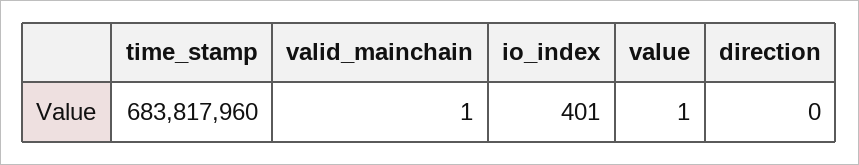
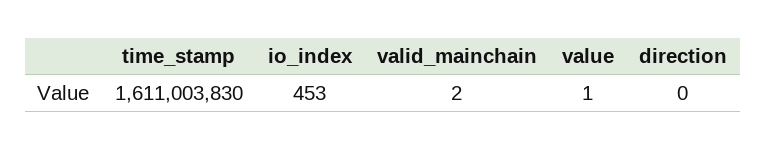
time_stamp: 683817960 -> 1611003830
valid_mainchain: 1 -> 2
io_index: 401 -> 453

